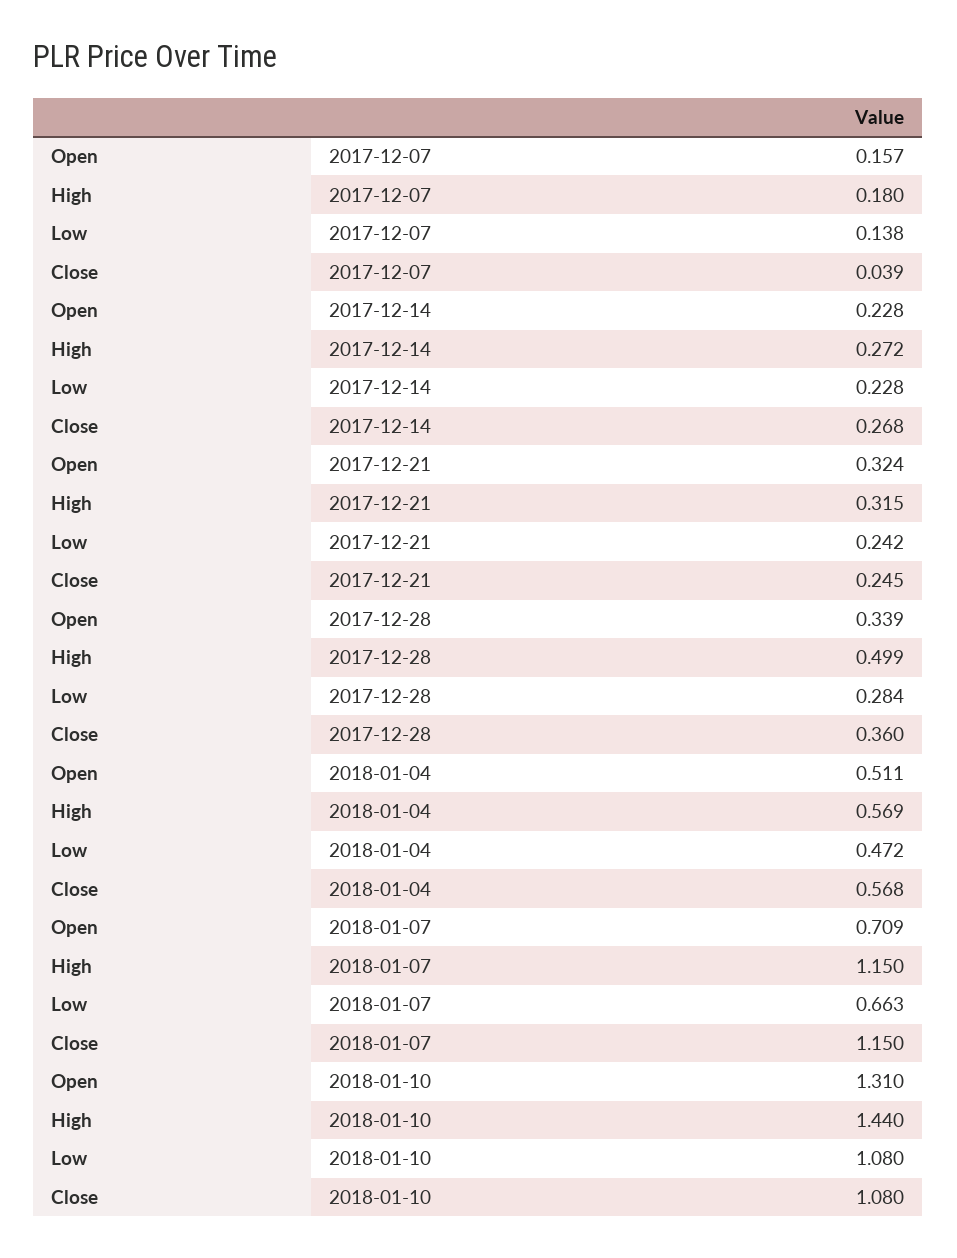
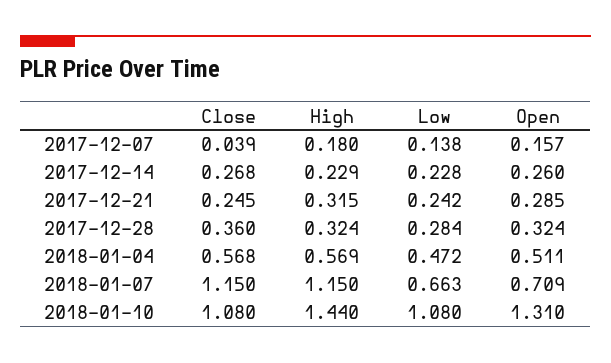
Open, 2017-12-14: 0.228 -> 0.26
High, 2017-12-14: 0.272 -> 0.229
Open, 2017-12-21: 0.324 -> 0.285
Open, 2017-12-28: 0.339 -> 0.324
High, 2017-12-28: 0.499 -> 0.324

